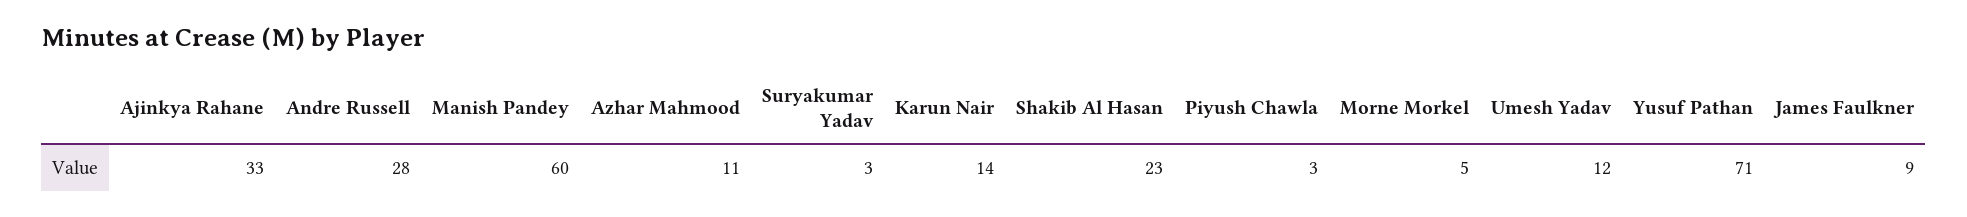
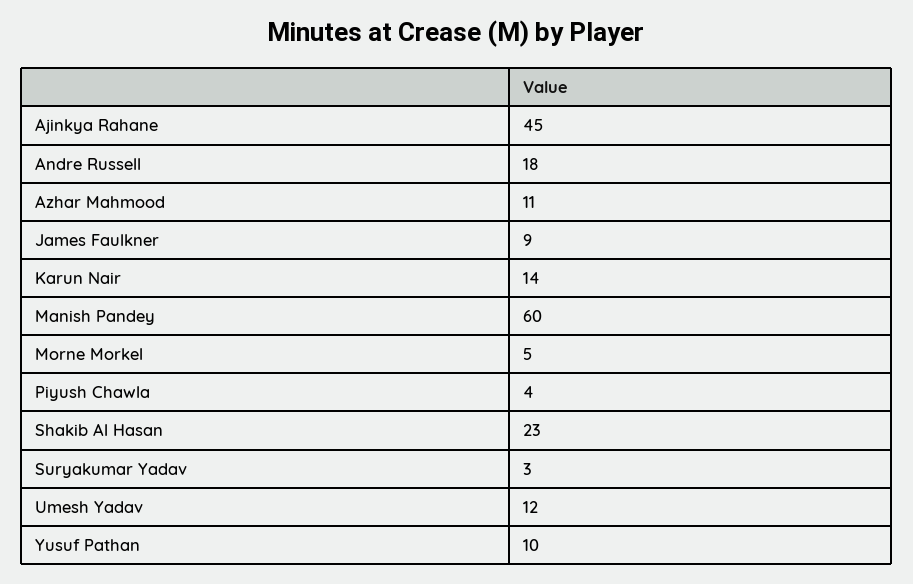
Ajinkya Rahane: 33 -> 45
Andre Russell: 28 -> 18
Piyush Chawla: 3 -> 4
Yusuf Pathan: 71 -> 10

